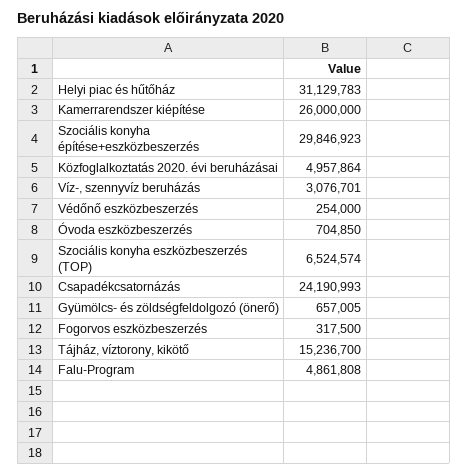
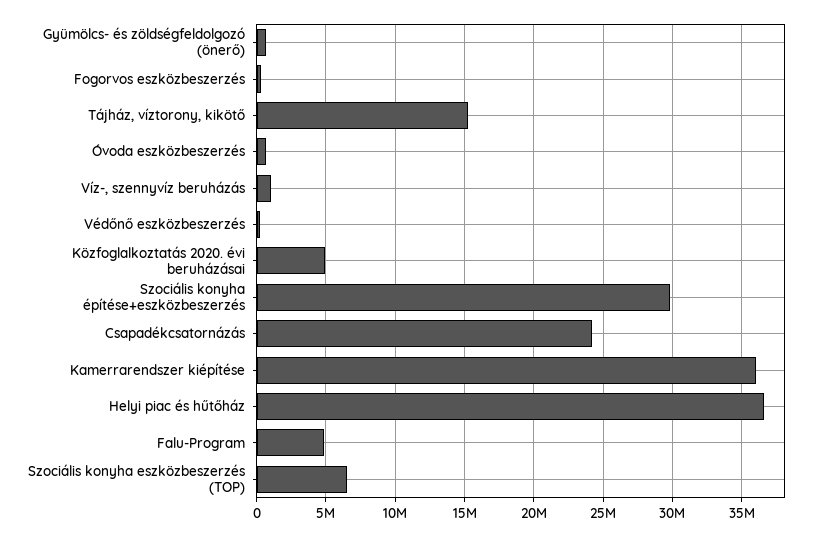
Helyi piac és hűtőház: 31129783 -> 36500000
Kamerrarendszer kiépítése: 26000000 -> 36000000
Víz-, szennyvíz beruházás: 3076701 -> 1000000

